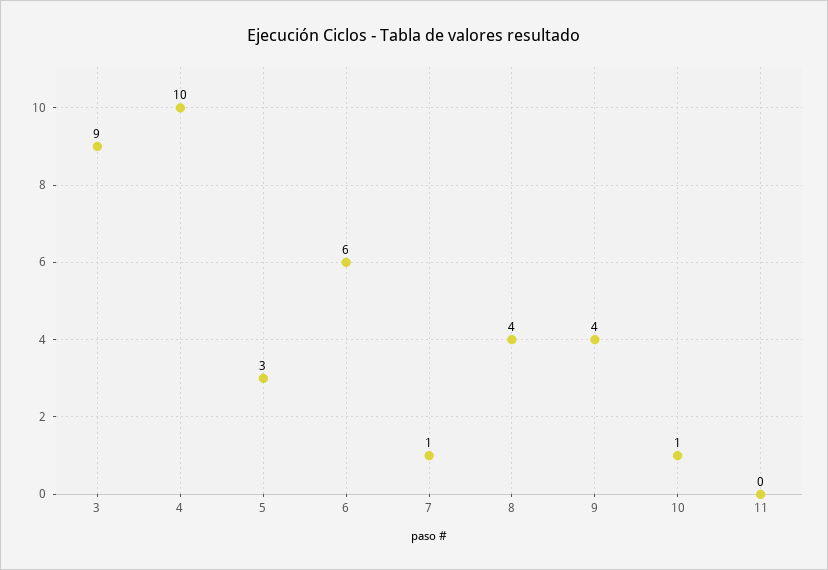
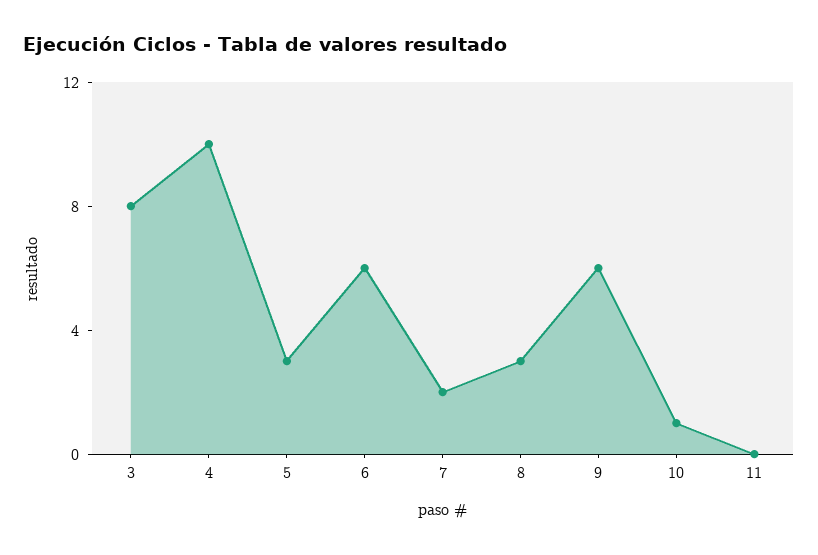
3: 9 -> 8
7: 1 -> 2
8: 4 -> 3
9: 4 -> 6

